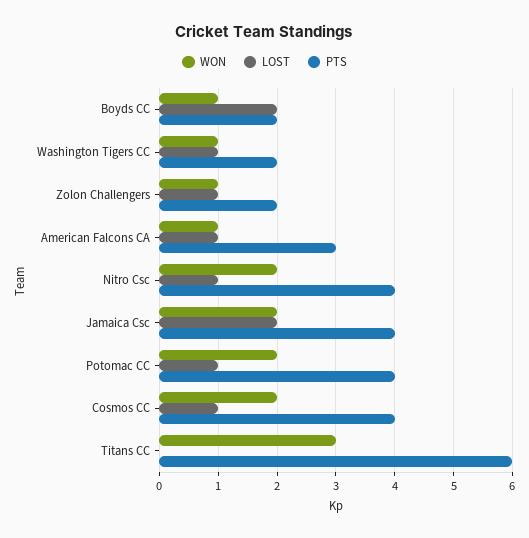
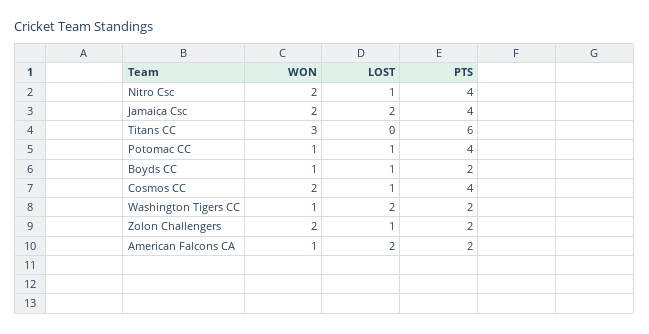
LOST, Boyds CC: 2 -> 1
LOST, Washington Tigers CC: 1 -> 2
WON, Zolon Challengers: 1 -> 2
LOST, American Falcons CA: 1 -> 2
PTS, American Falcons CA: 3 -> 2
WON, Potomac CC: 2 -> 1

